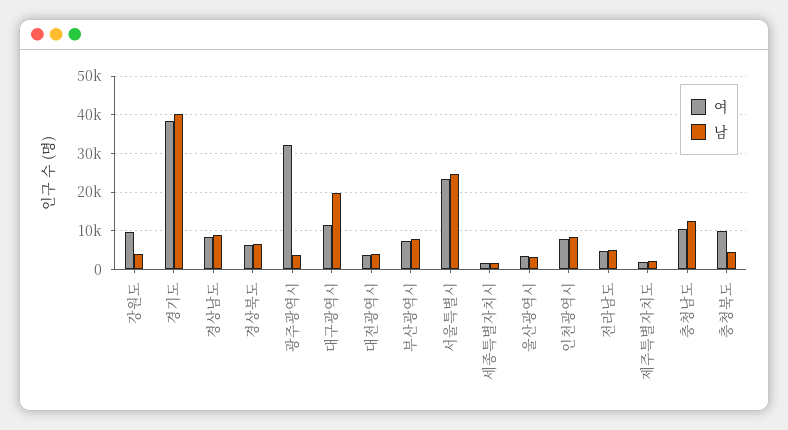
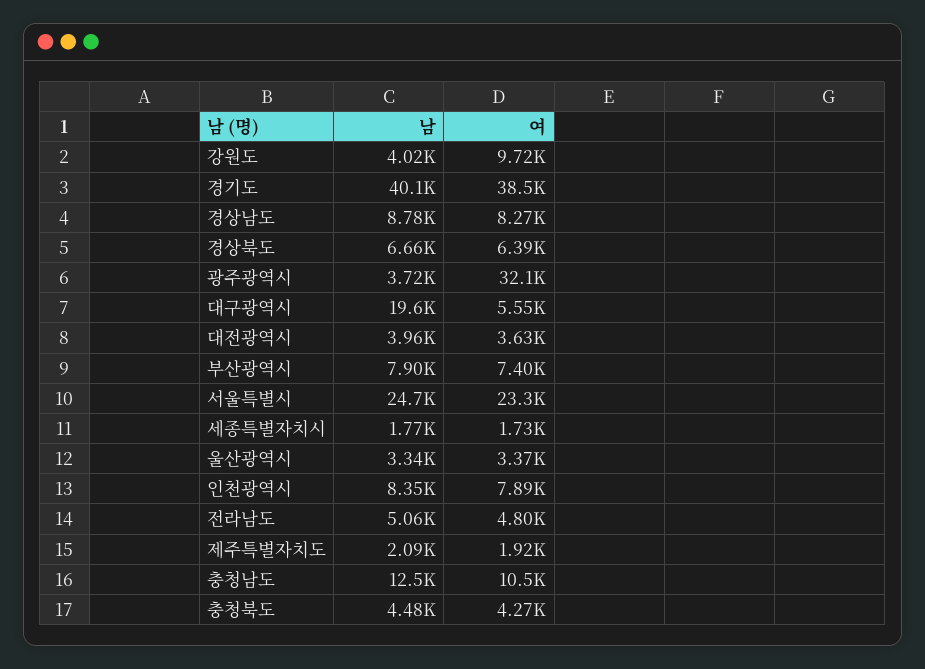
여, 대구광역시: 12000 -> 5550
여, 충청북도: 10000 -> 4270

